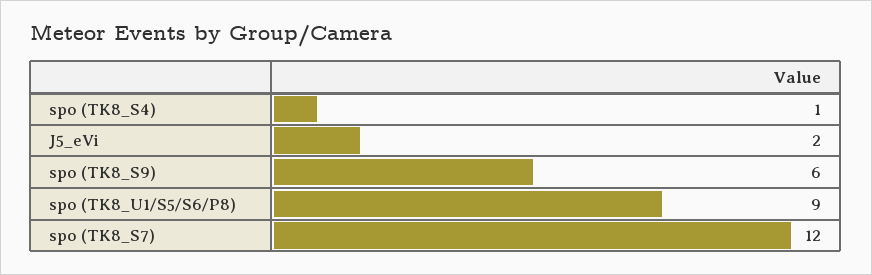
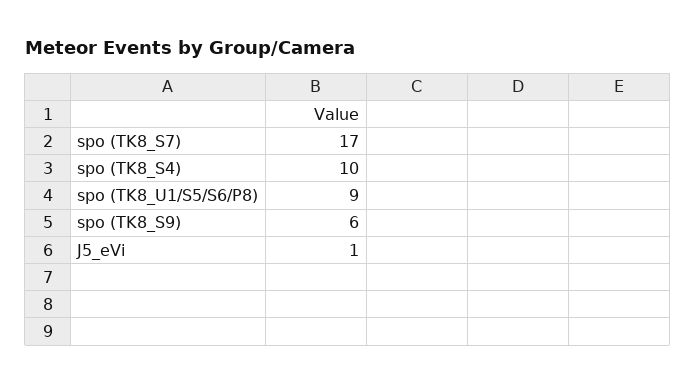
spo (TK8_S4): 1 -> 10
J5_eVi: 2 -> 1
spo (TK8_S7): 12 -> 17

